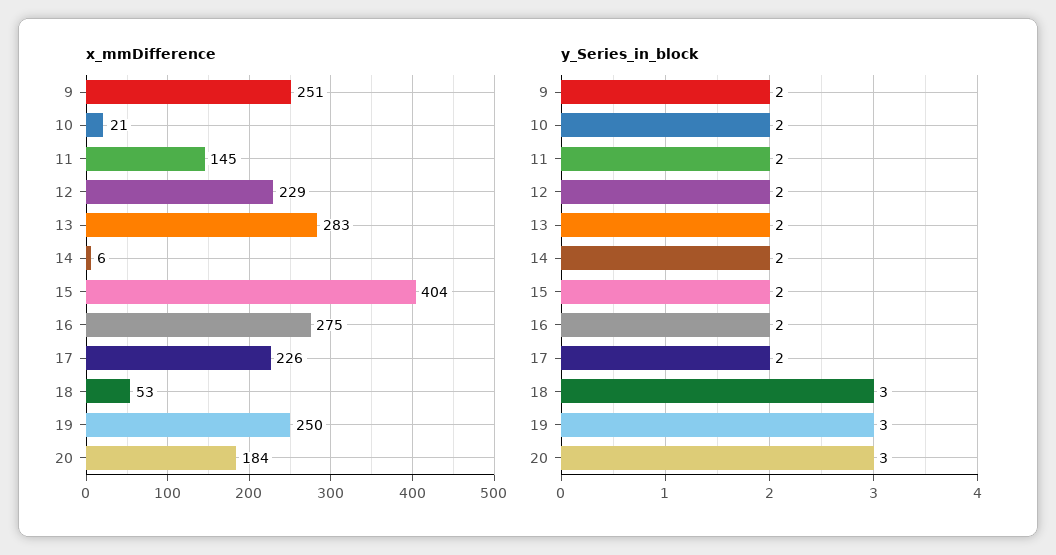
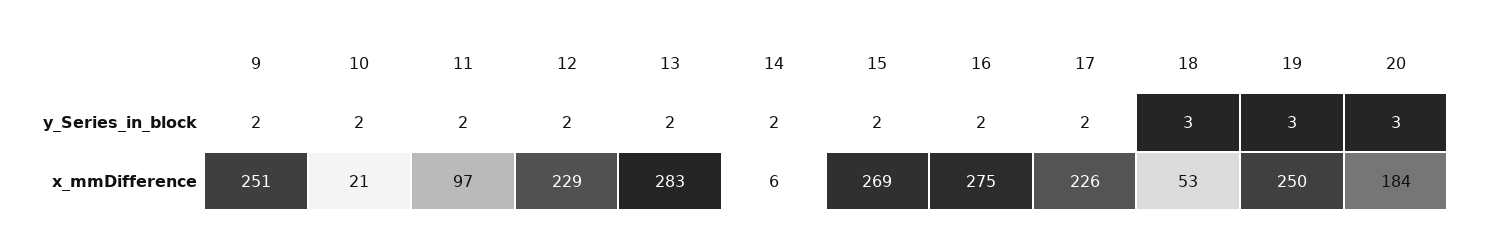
x_mmDifference, 11: 145 -> 97
x_mmDifference, 15: 404 -> 269

